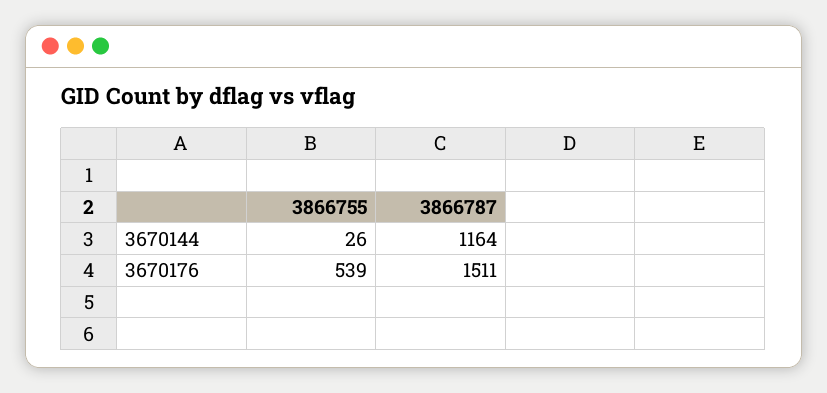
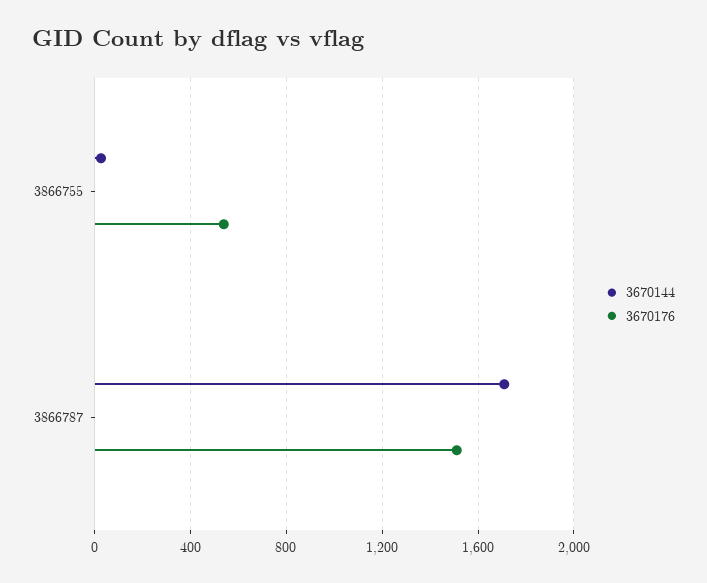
3670144, 3866787: 1164 -> 1700

